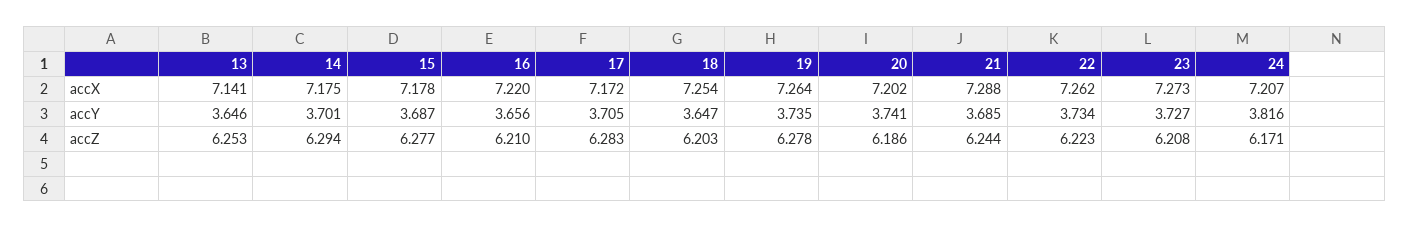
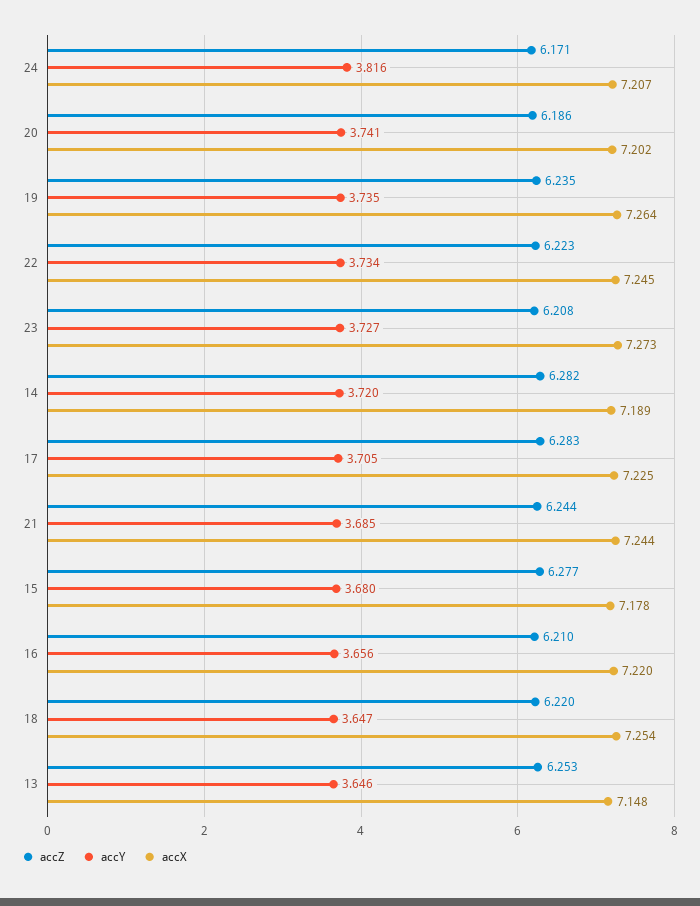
accX, 13: 7.141 -> 7.148
accX, 14: 7.175 -> 7.189
accX, 17: 7.172 -> 7.225
accX, 21: 7.288 -> 7.244
accX, 22: 7.262 -> 7.245
accY, 14: 3.701 -> 3.72
accY, 15: 3.687 -> 3.68
accZ, 14: 6.294 -> 6.282
accZ, 18: 6.203 -> 6.22
accZ, 19: 6.278 -> 6.235

